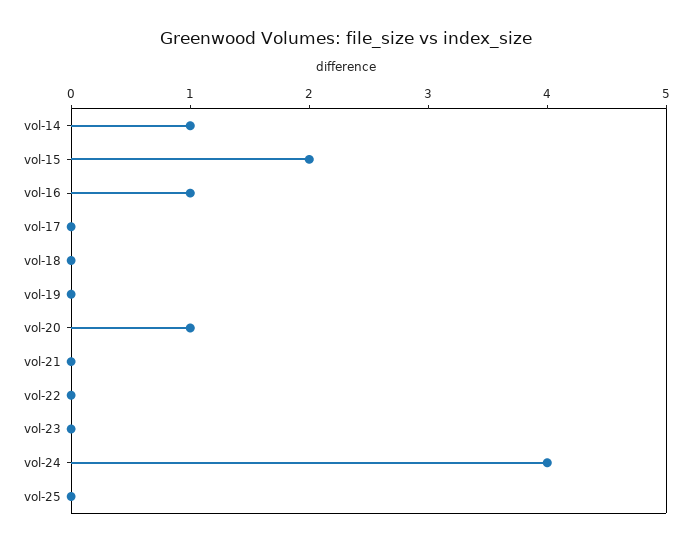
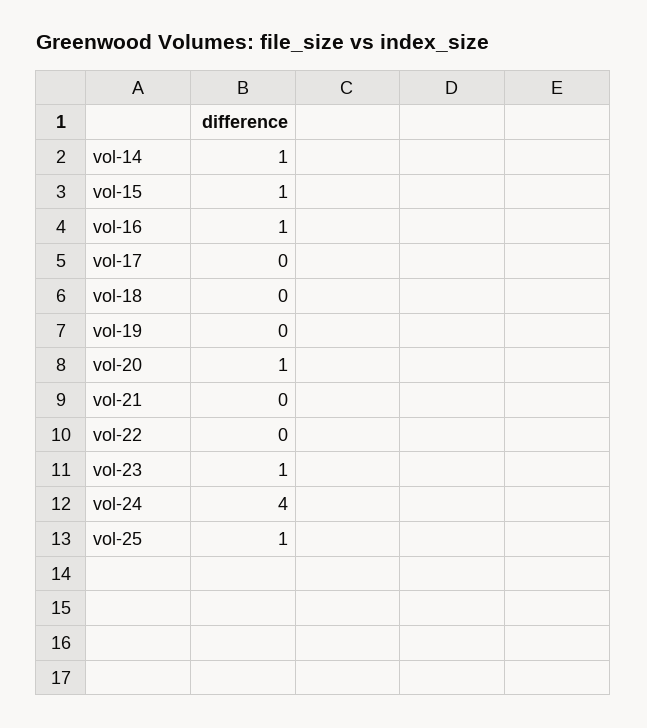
vol-15: 2 -> 1
vol-23: 0 -> 1
vol-25: 0 -> 1

